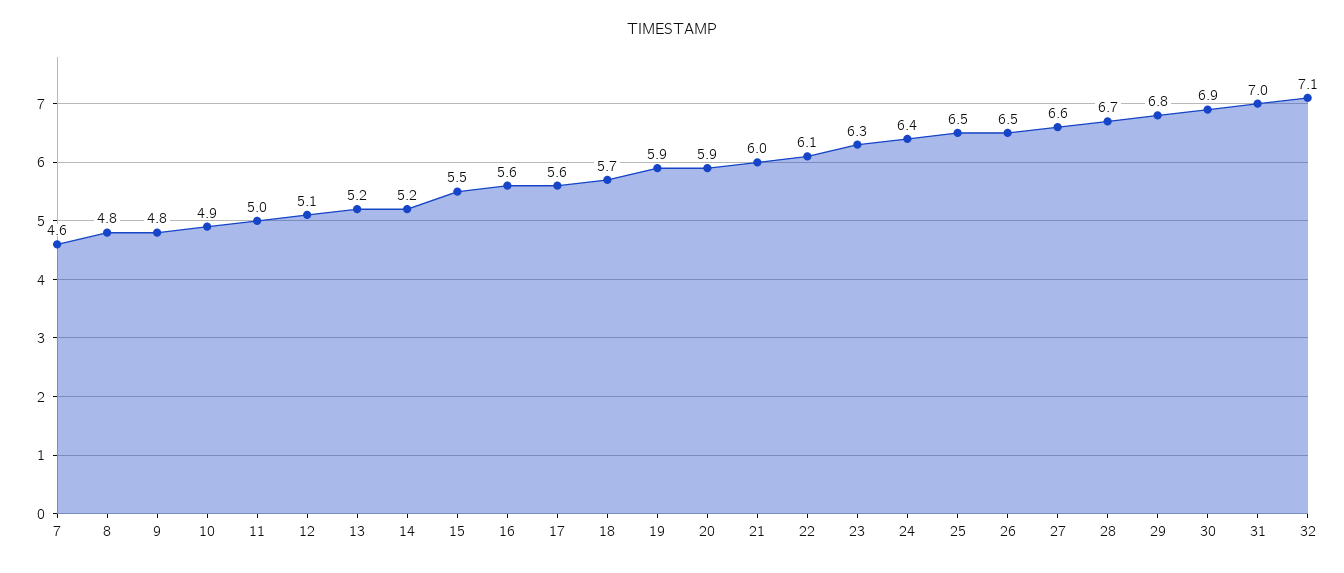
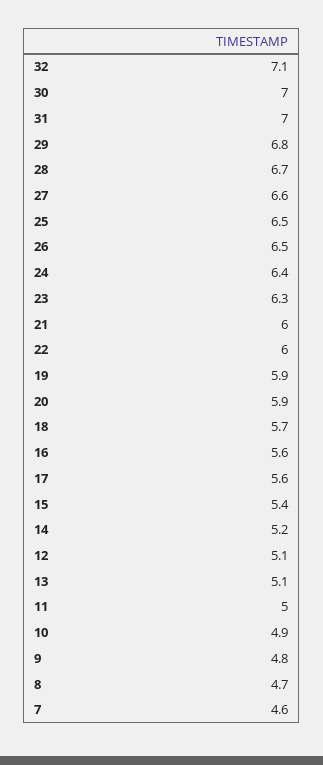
8: 4.8 -> 4.7
13: 5.2 -> 5.1
15: 5.5 -> 5.4
22: 6.1 -> 6
30: 6.9 -> 7

